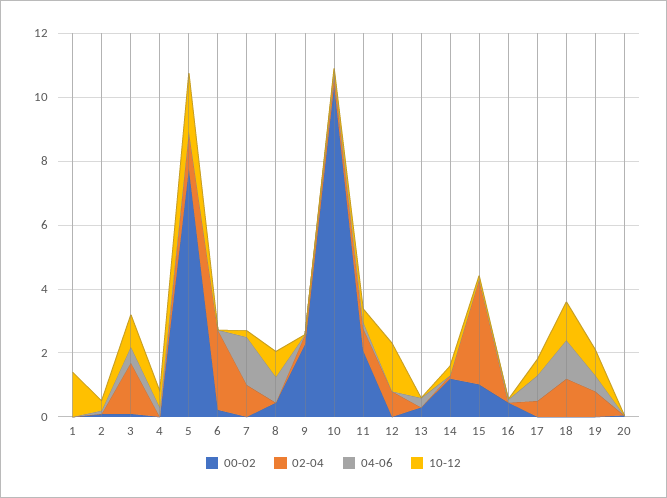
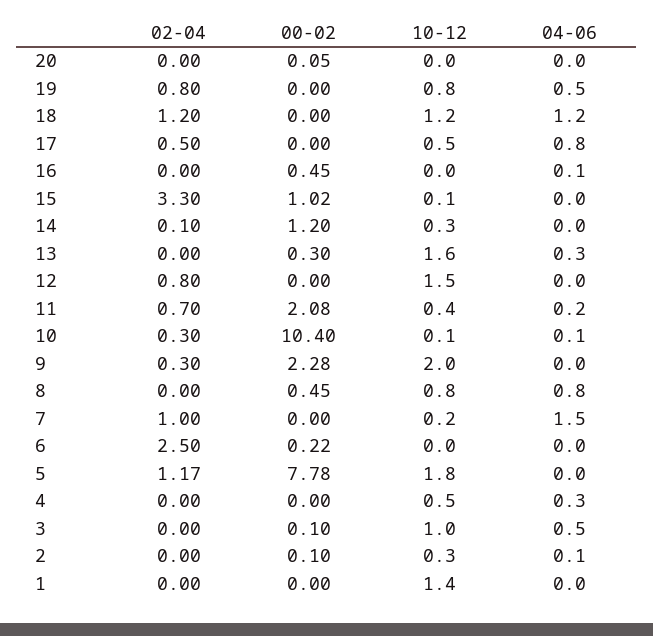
02-04, 3: 1.5 -> 0
10-12, 9: 0 -> 2
10-12, 13: 0 -> 1.6

